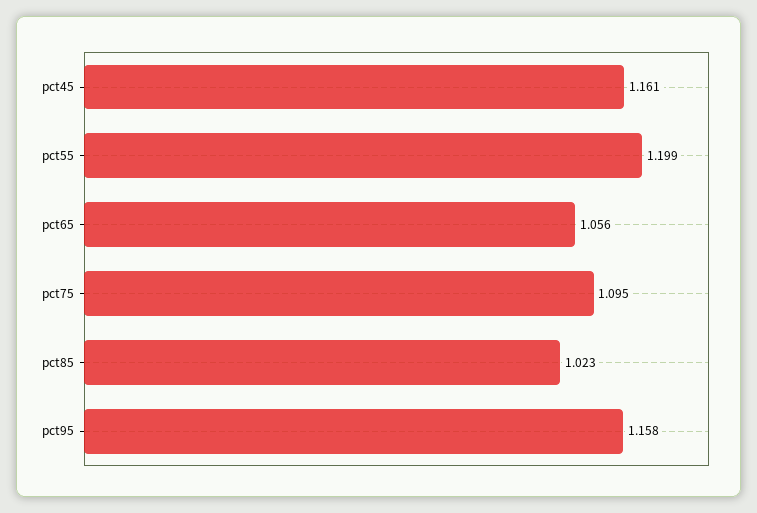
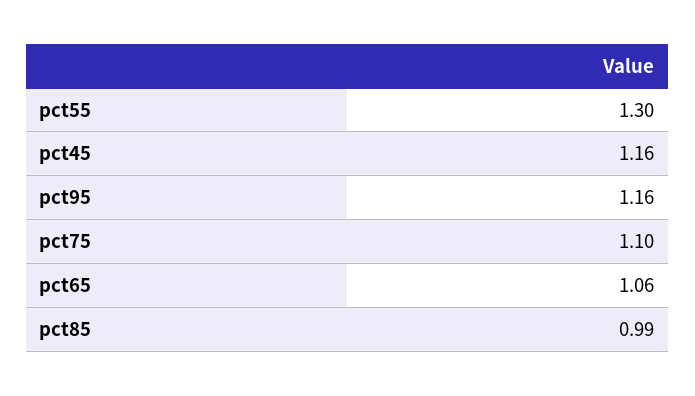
pct55: 1.199 -> 1.3
pct85: 1.023 -> 0.99

